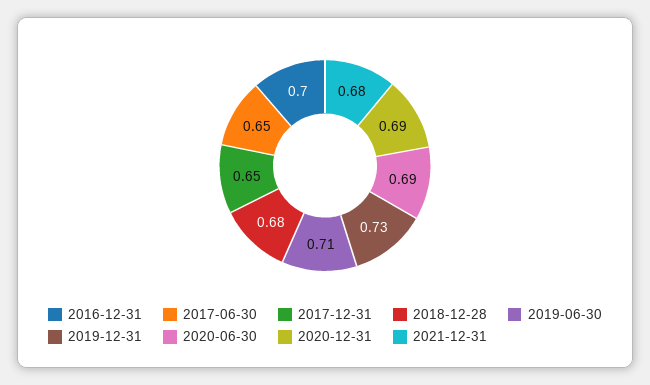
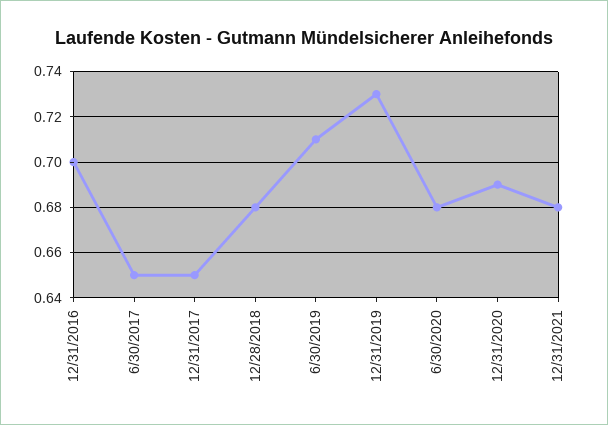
2020-06-30: 0.69 -> 0.68

